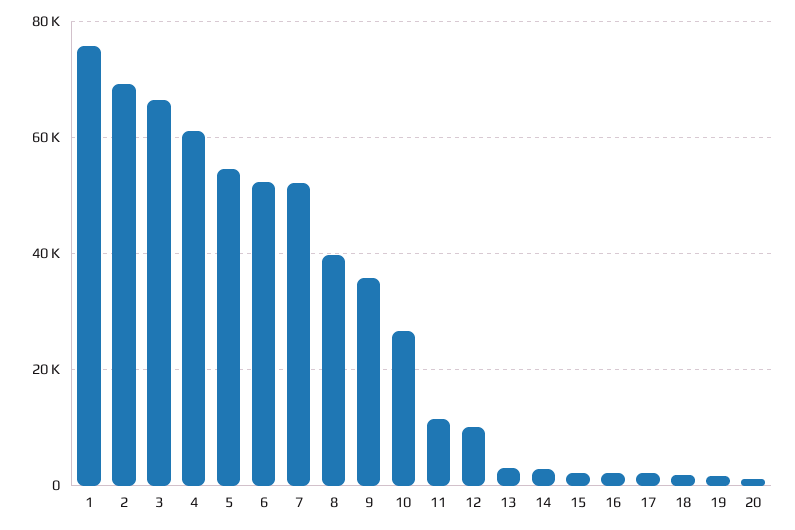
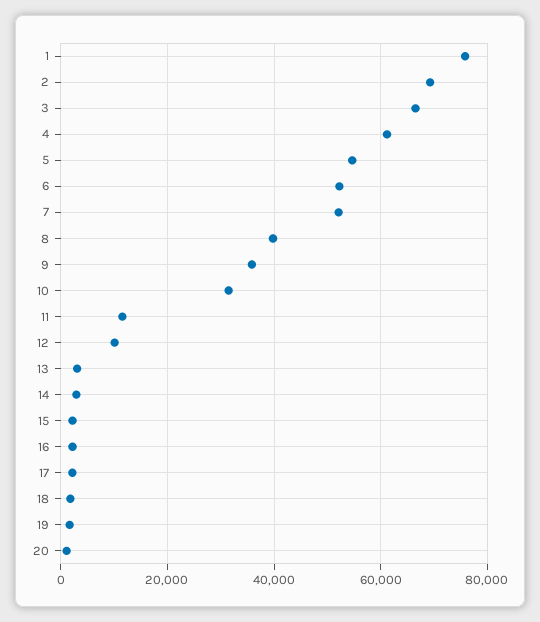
10: 26000 -> 32000

